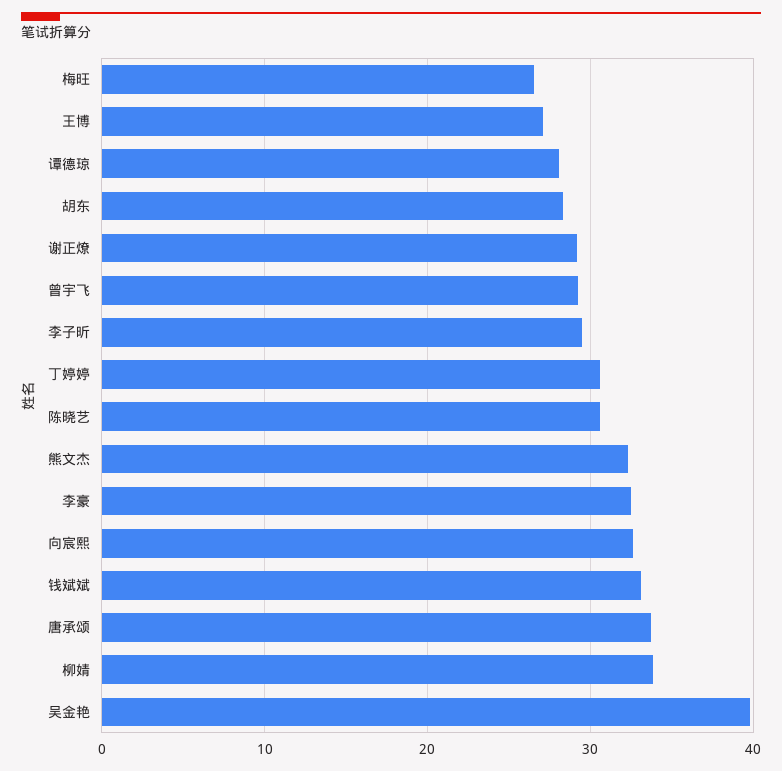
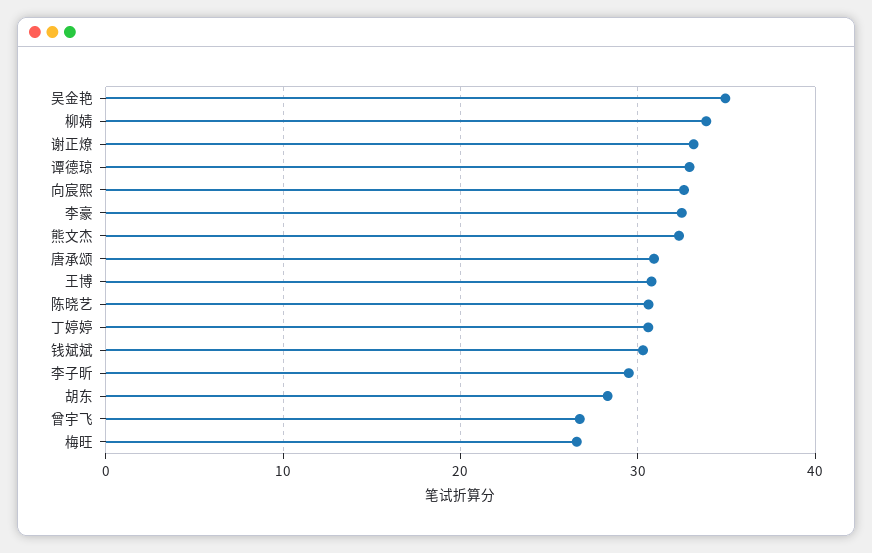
王博: 27 -> 31
谭德琼: 28 -> 33
谢正燎: 29 -> 33
曾宇飞: 29 -> 27
钱斌斌: 33 -> 30
唐承颂: 34 -> 31
吴金艳: 40 -> 35

